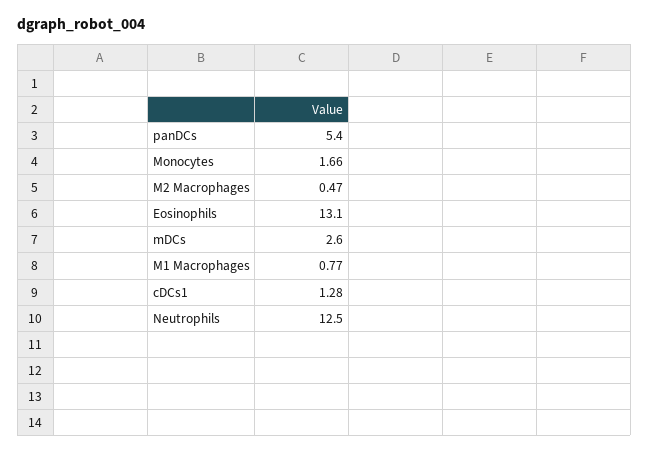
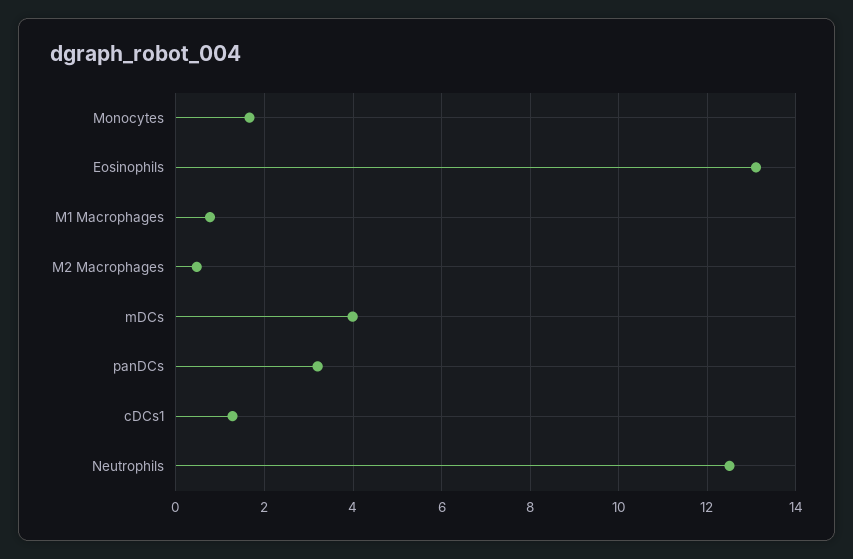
panDCs: 5.4 -> 3.2
mDCs: 2.6 -> 4

